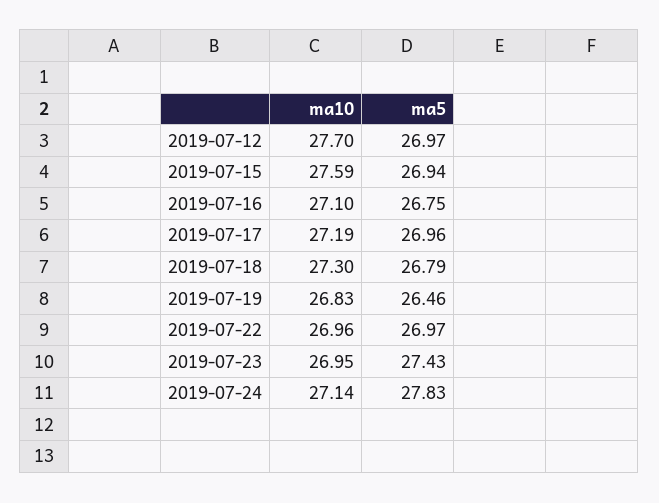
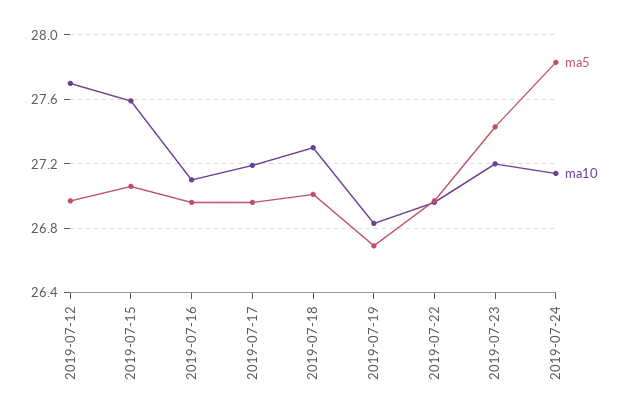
ma5, 2019-07-15: 26.94 -> 27.05
ma5, 2019-07-16: 26.75 -> 26.95
ma5, 2019-07-18: 26.79 -> 27
ma5, 2019-07-19: 26.46 -> 26.7
ma10, 2019-07-23: 26.95 -> 27.2

